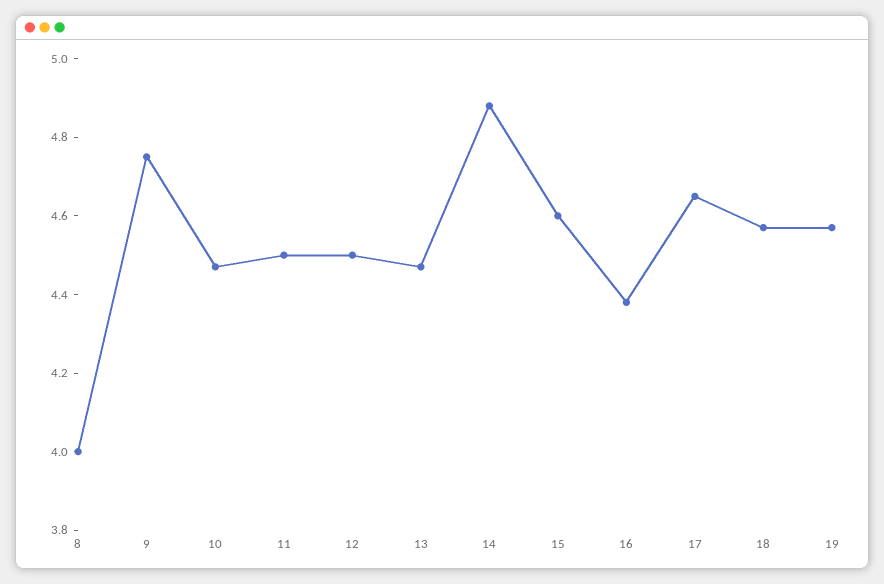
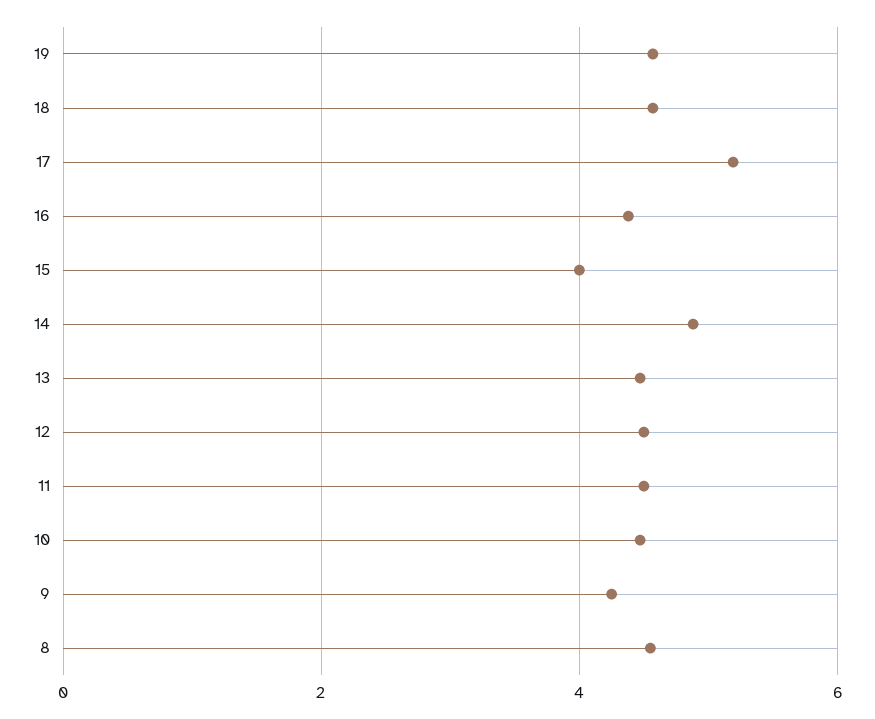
8: 4 -> 4.6
9: 4.75 -> 4.2
15: 4.6 -> 4
17: 4.65 -> 5.2

